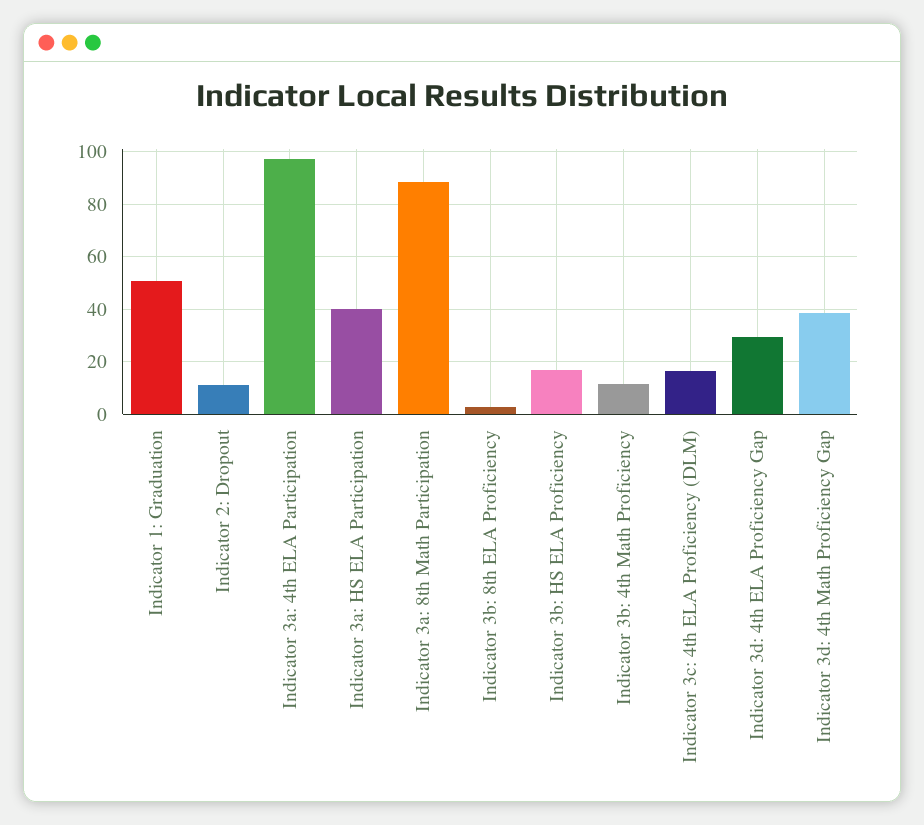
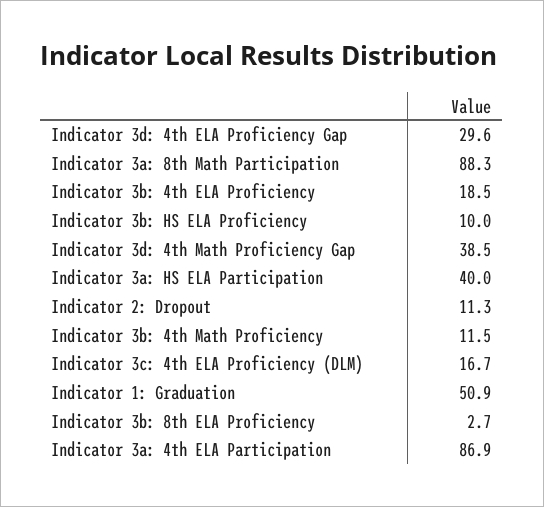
Indicator 3a: 4th ELA Participation: 97.5 -> 86.9
Indicator 3b: HS ELA Proficiency: 17.5 -> 10
Indicator 3b: 4th ELA Proficiency: none -> 18.5

